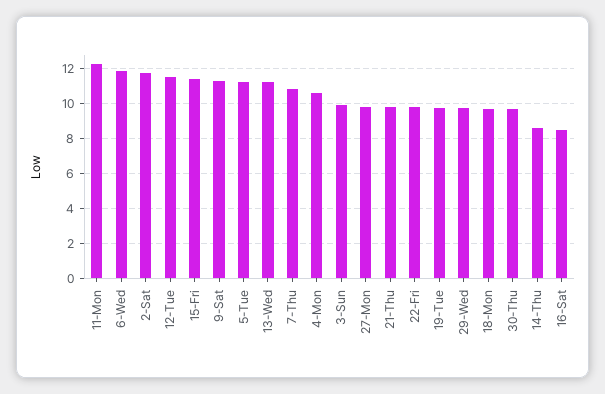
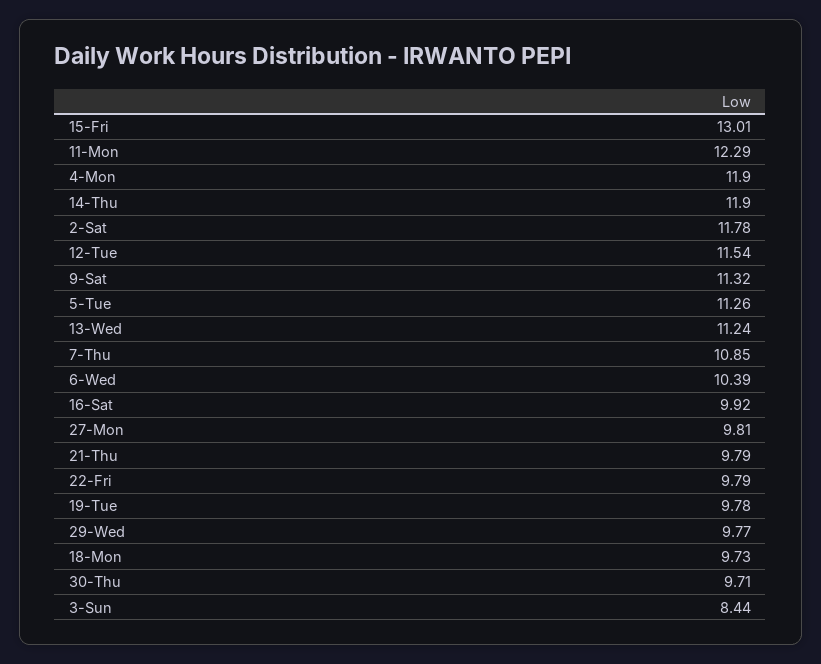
6-Wed: 12 -> 10.39
15-Fri: 11.5 -> 13.01
4-Mon: 10.5 -> 11.9
3-Sun: 10 -> 8.44
14-Thu: 8.5 -> 11.9
16-Sat: 8.5 -> 9.92

